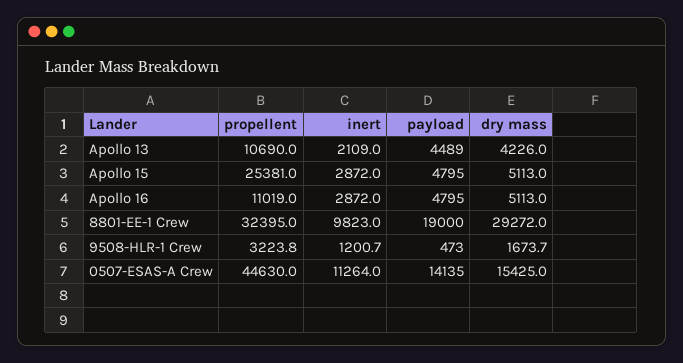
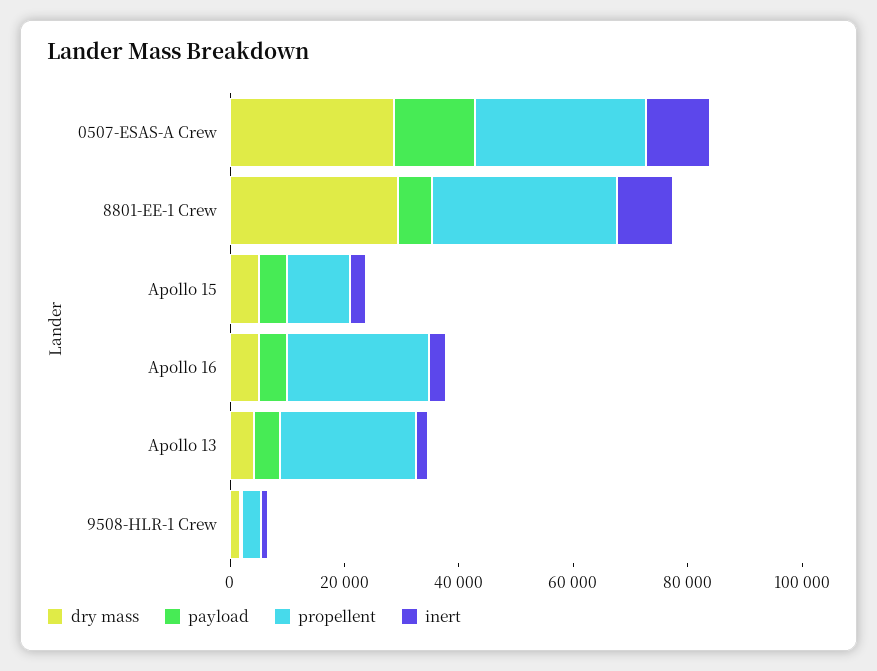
propellent, Apollo 13: 10690 -> 25000
propellent, Apollo 15: 25381 -> 10000
propellent, Apollo 16: 11019 -> 25000
payload, 8801-EE-1 Crew: 19000 -> 5000
propellent, 0507-ESAS-A Crew: 44630 -> 30000
dry mass, 0507-ESAS-A Crew: 15425 -> 30000

